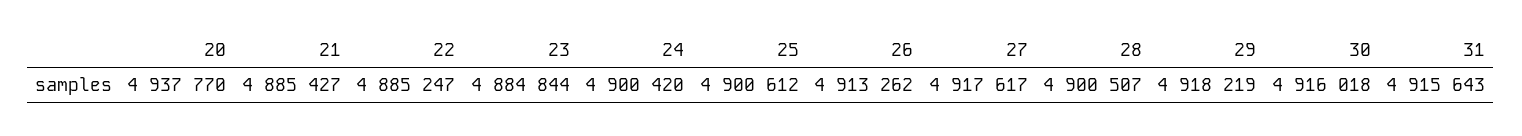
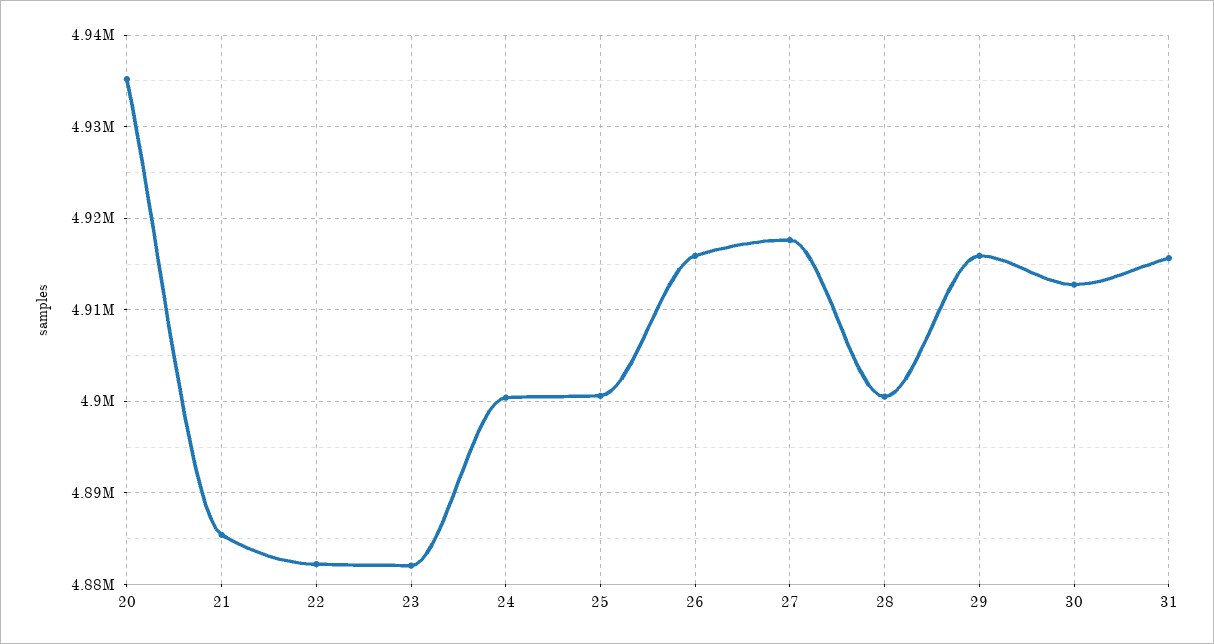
20: 4937770 -> 4935000
22: 4885247 -> 4882000
23: 4884844 -> 4882000
26: 4913262 -> 4916000
29: 4918219 -> 4916000
30: 4916018 -> 4913000

